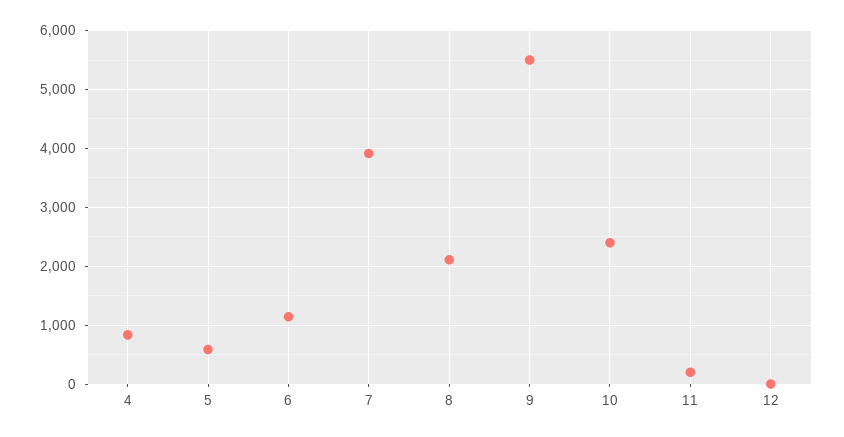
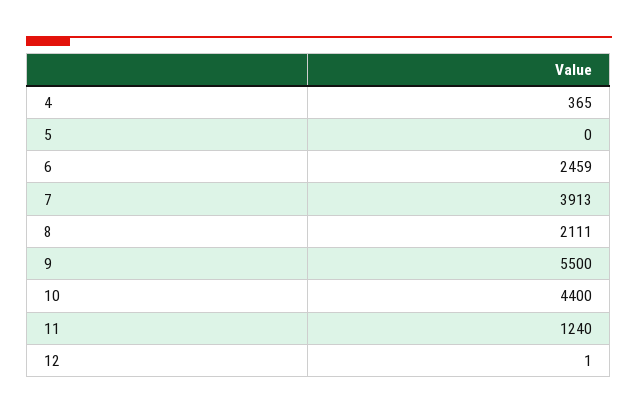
4: 800 -> 365
5: 600 -> 0
6: 1200 -> 2459
10: 2400 -> 4400
11: 200 -> 1240

